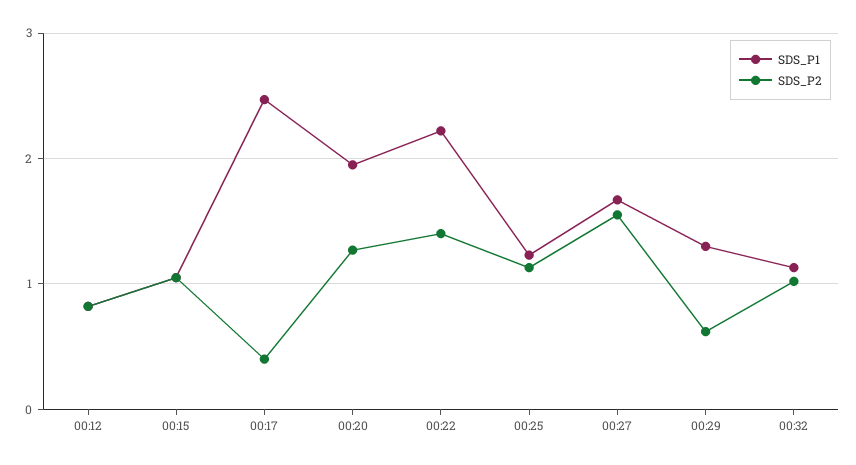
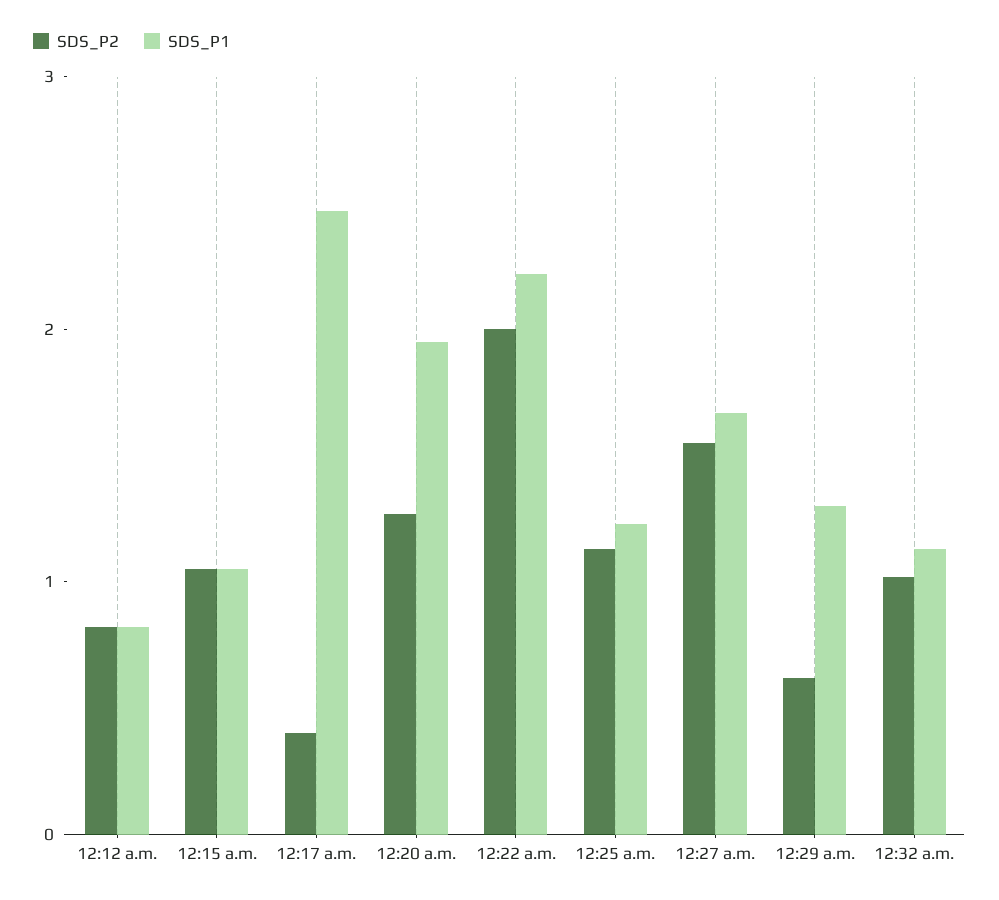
SDS_P2, 00:22: 1.4 -> 2

